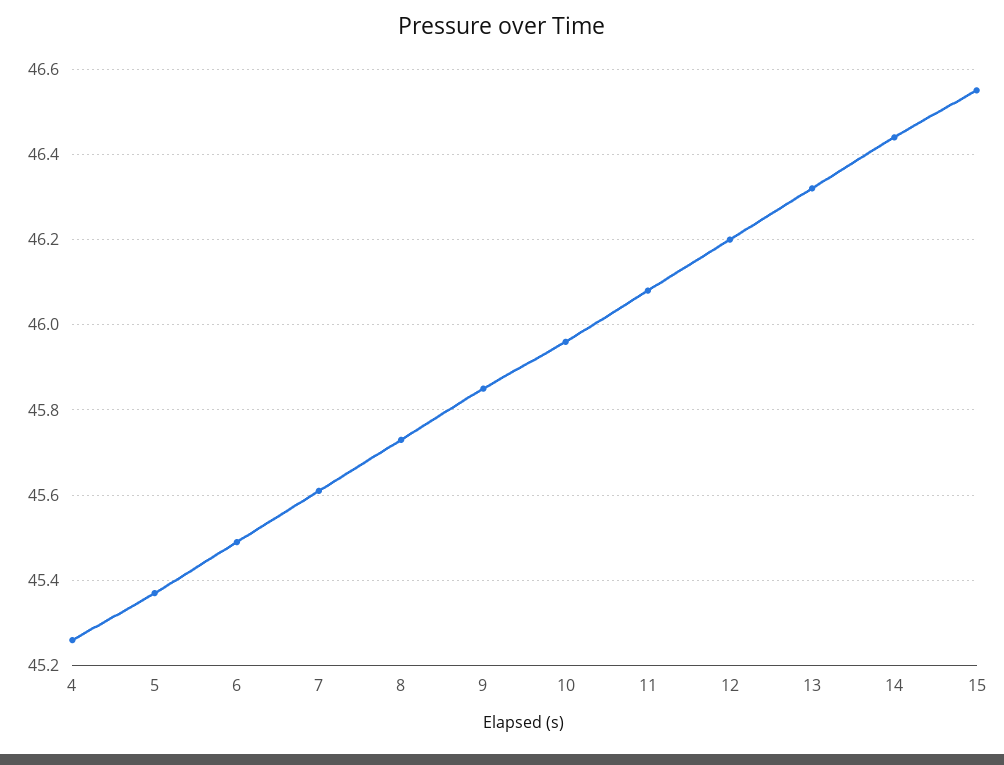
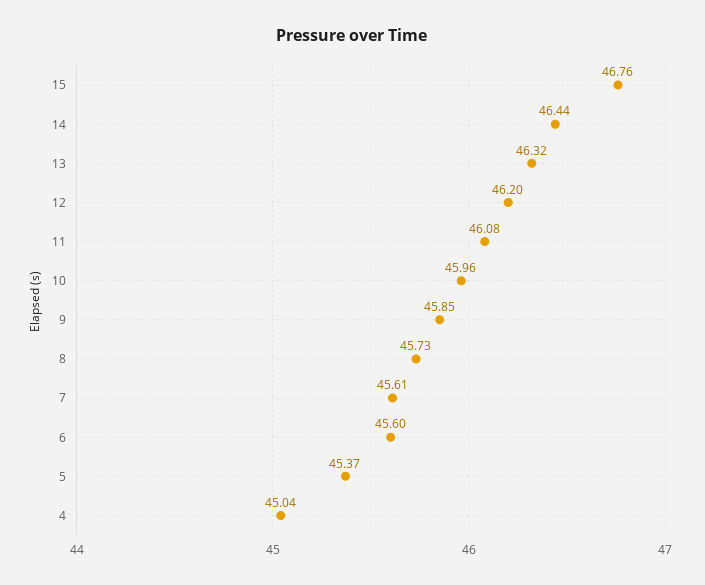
4: 45.25 -> 45.04
6: 45.5 -> 45.6
15: 46.55 -> 46.76

